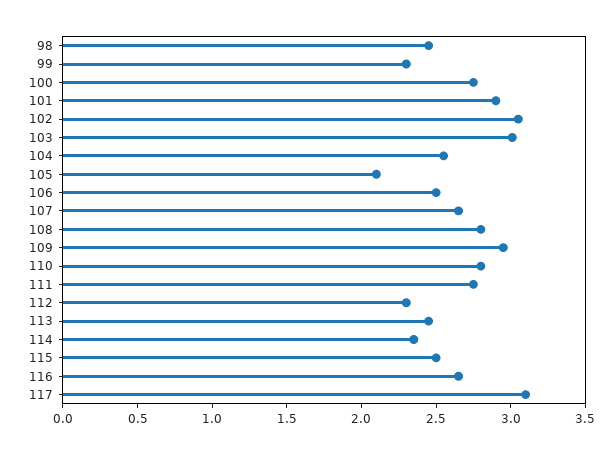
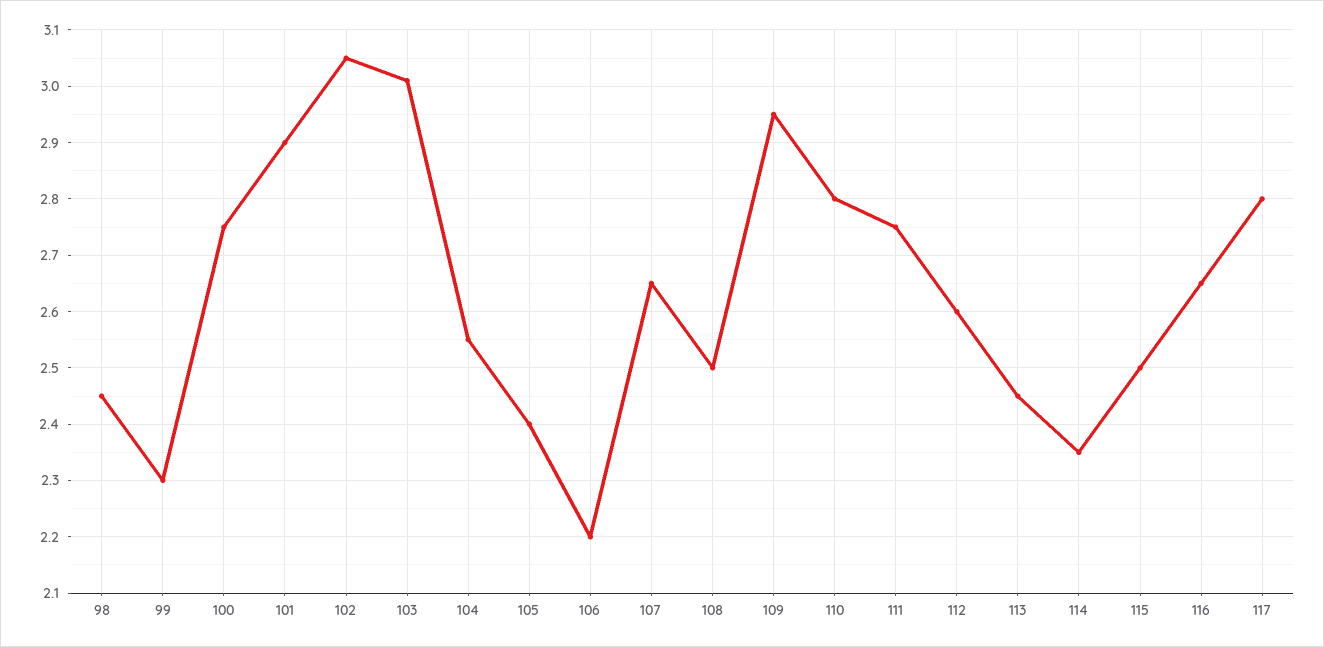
105: 2.1 -> 2.4
106: 2.5 -> 2.2
108: 2.8 -> 2.5
112: 2.3 -> 2.6
117: 3.1 -> 2.8

